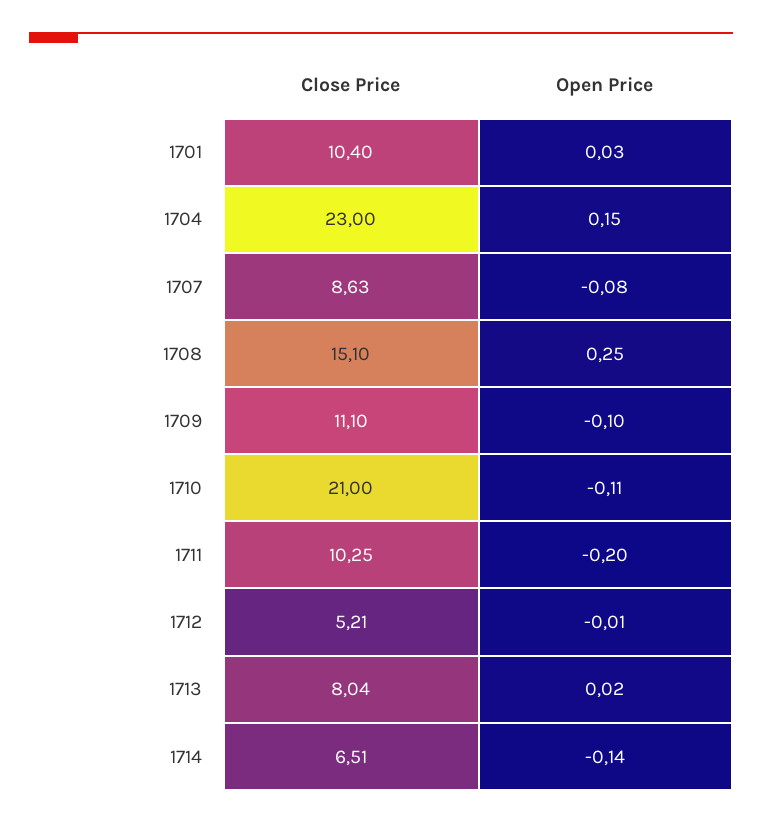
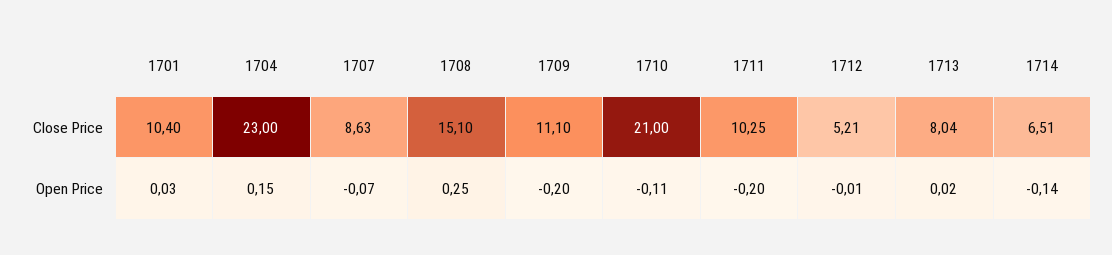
Open Price, 1707: -0.08 -> -0.07
Open Price, 1709: -0.1 -> -0.2

